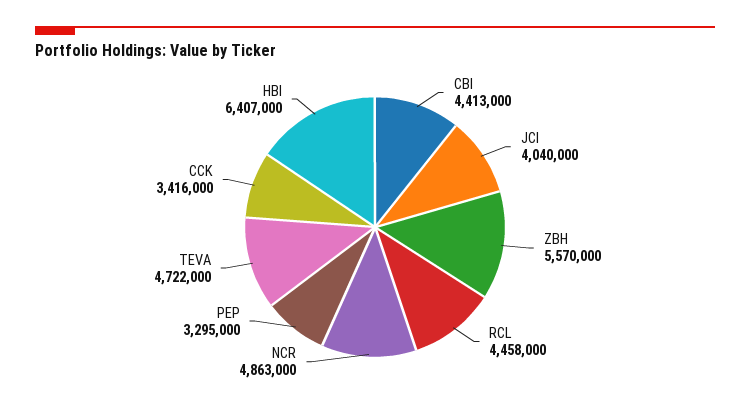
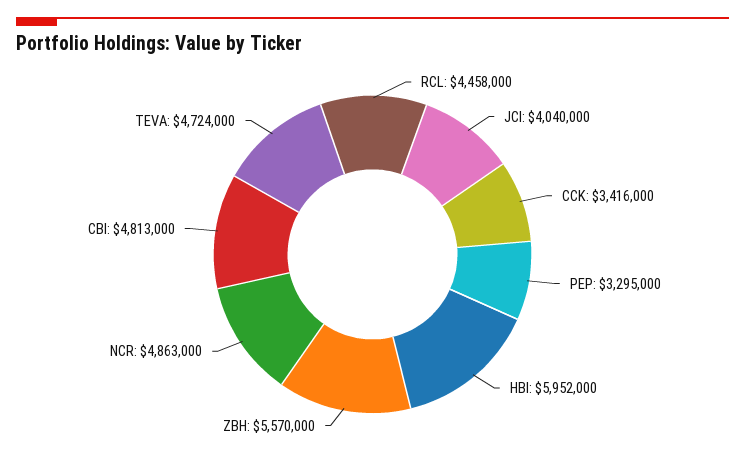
CBI: 4413000 -> 4813000
TEVA: 4722000 -> 4724000
HBI: 6407000 -> 5952000

